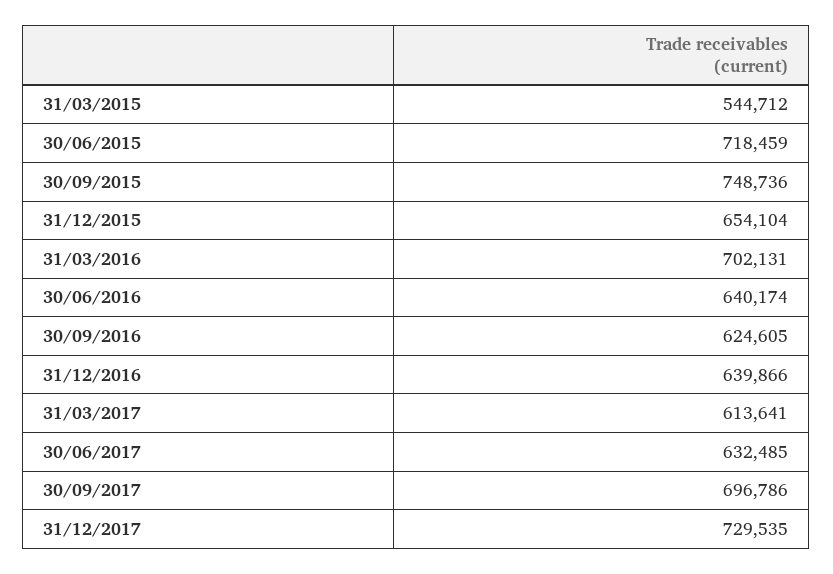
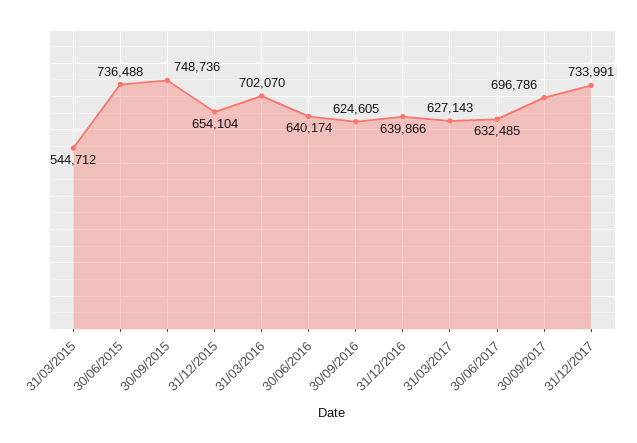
30/06/2015: 718459 -> 736488
31/03/2016: 702131 -> 702070
31/03/2017: 613641 -> 627143
31/12/2017: 729535 -> 733991

